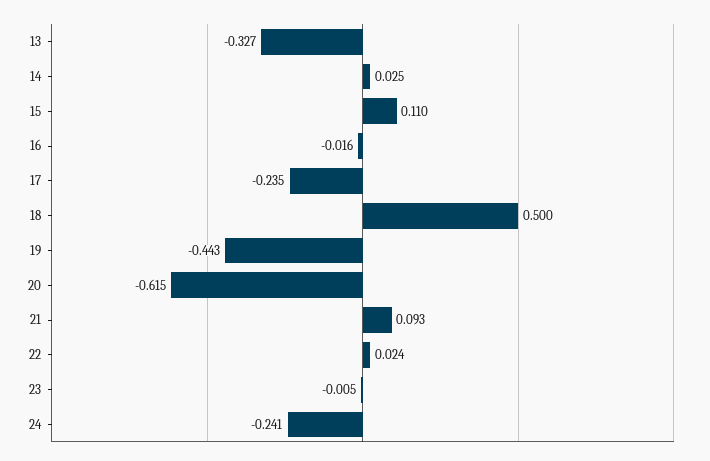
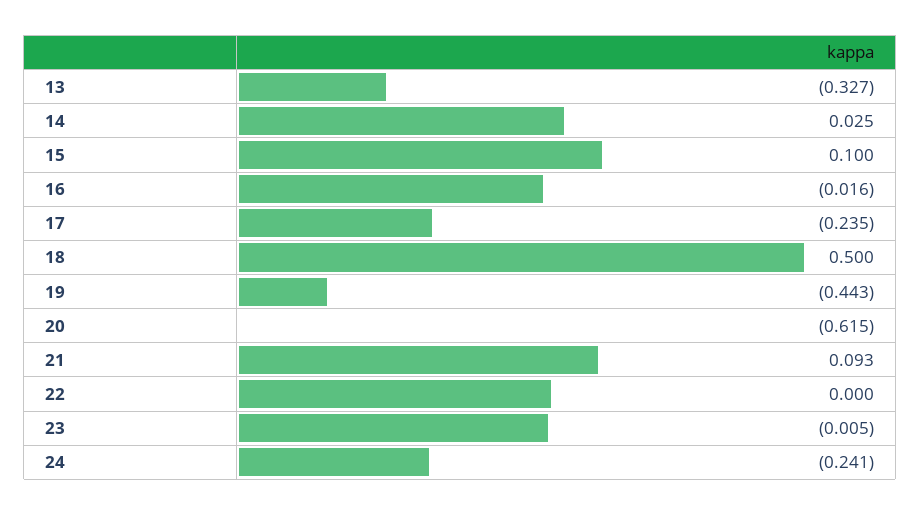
15: 0.11 -> 0.1
22: 0.024 -> 0

